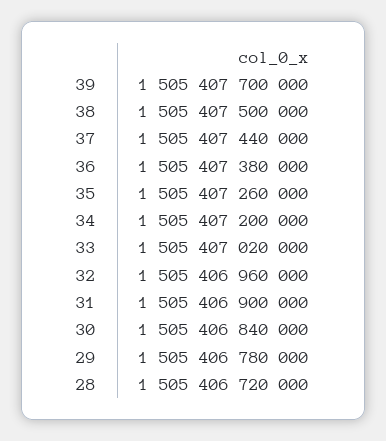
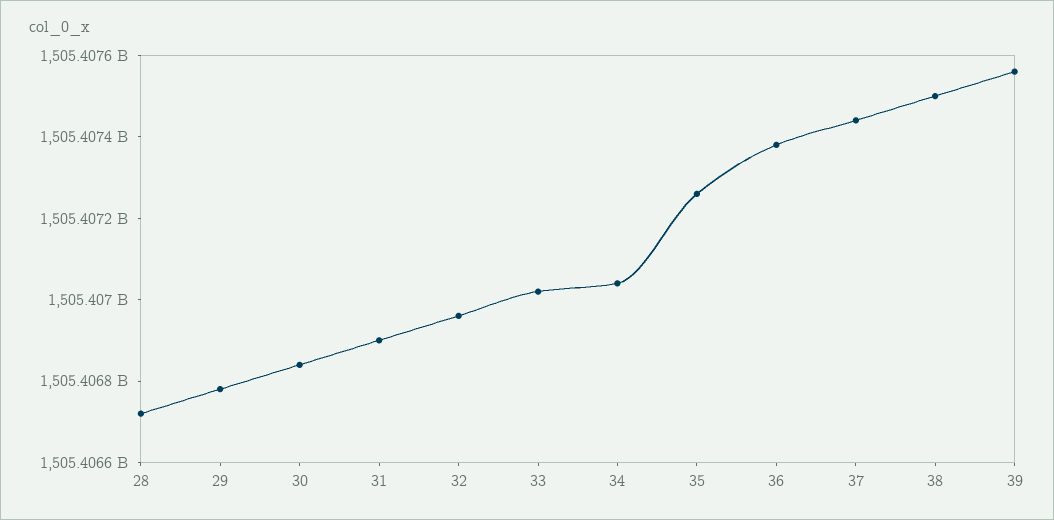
39: 1505407700000 -> 1505407550000
34: 1505407200000 -> 1505407050000

